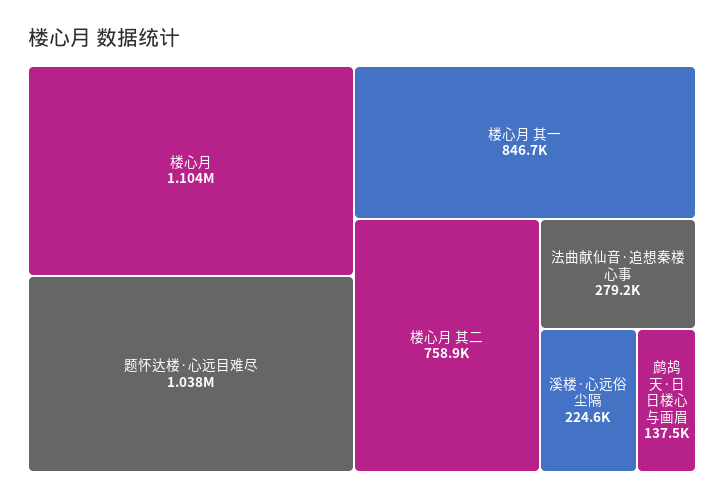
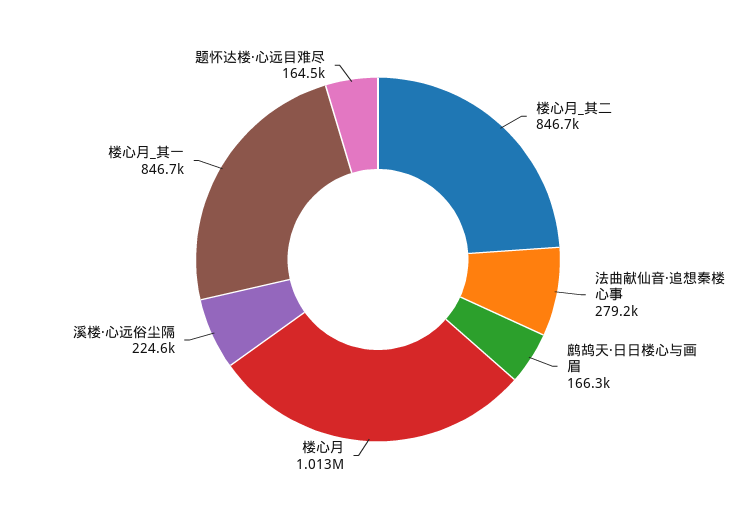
楼心月: 1104000 -> 1013000
题怀达楼·心远目难尽: 1038000 -> 164500
楼心月 其二: 758900 -> 846700
鹧鸪天·日日楼心与画眉: 137500 -> 166300

